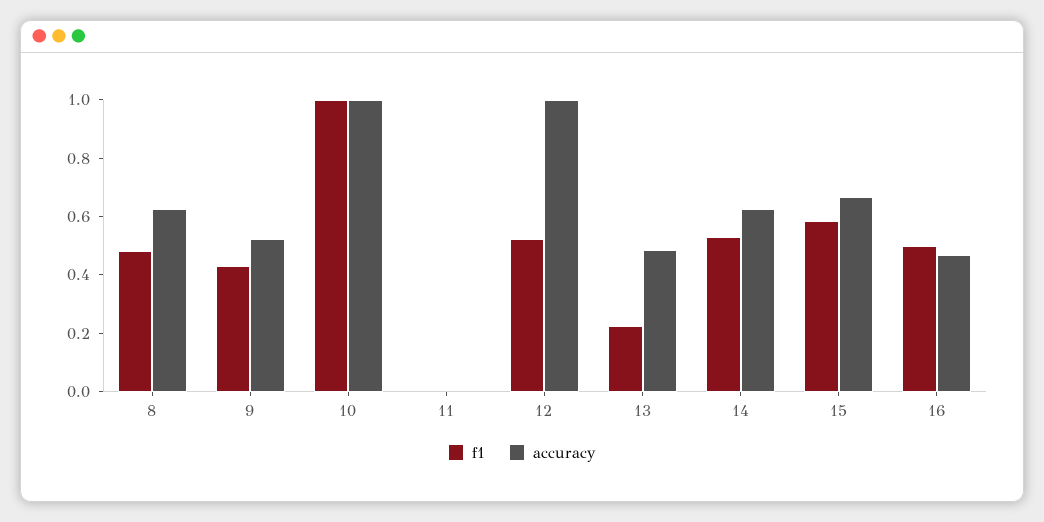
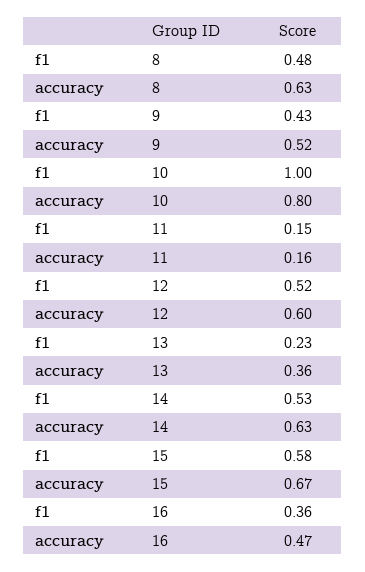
accuracy, 10: 1 -> 0.8
f1, 11: 0 -> 0.15
accuracy, 11: 0 -> 0.16
accuracy, 12: 1 -> 0.6
accuracy, 13: 0.5 -> 0.36
f1, 16: 0.5 -> 0.36

